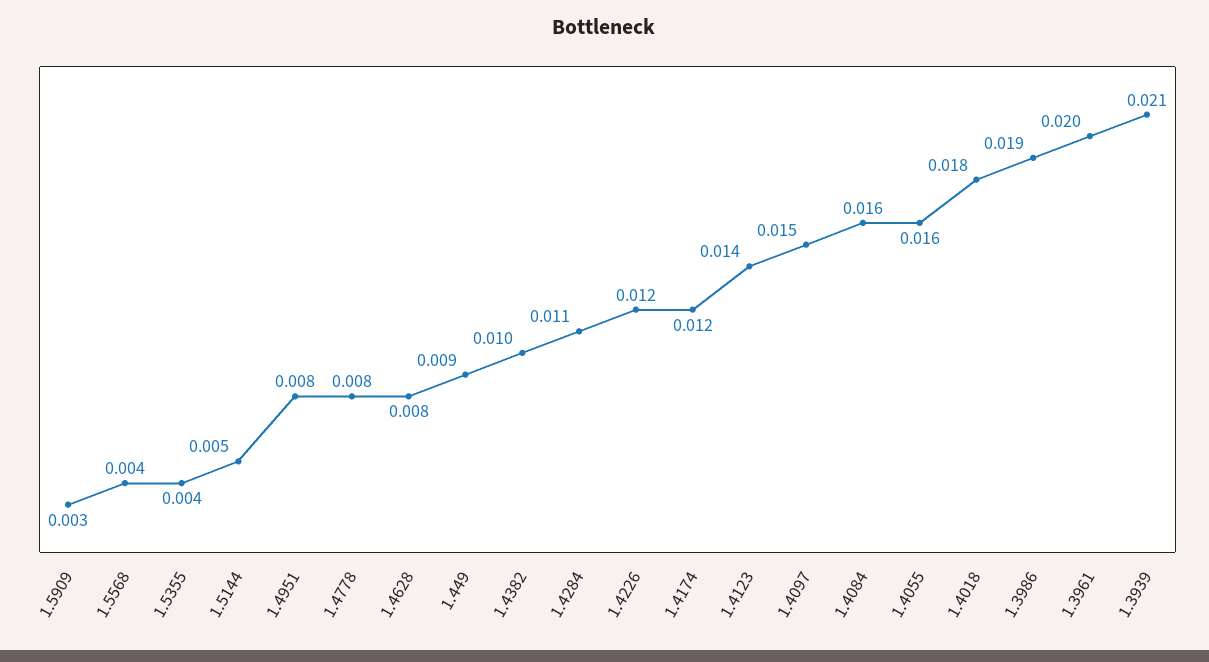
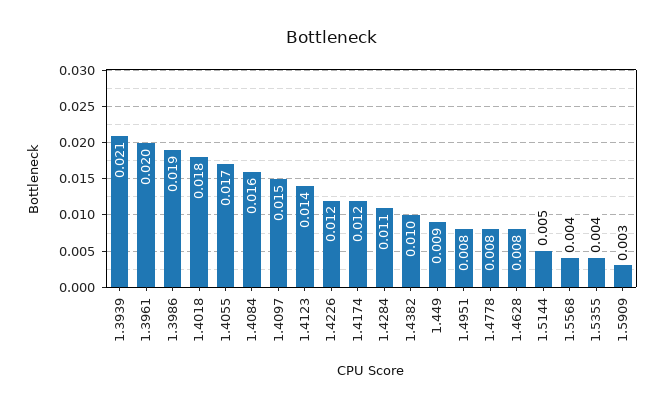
1.4055: 0.016 -> 0.017

